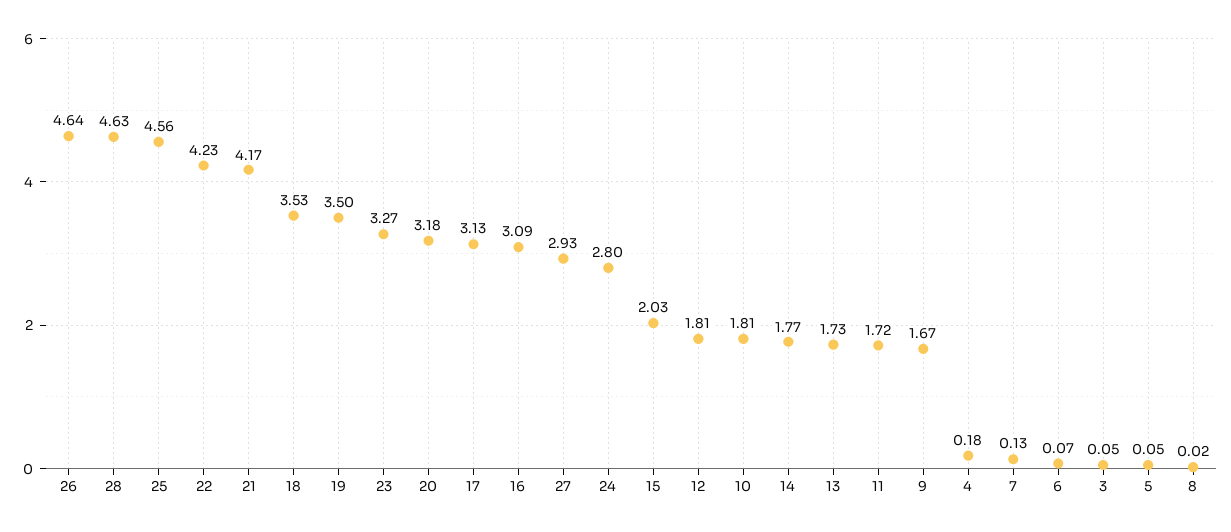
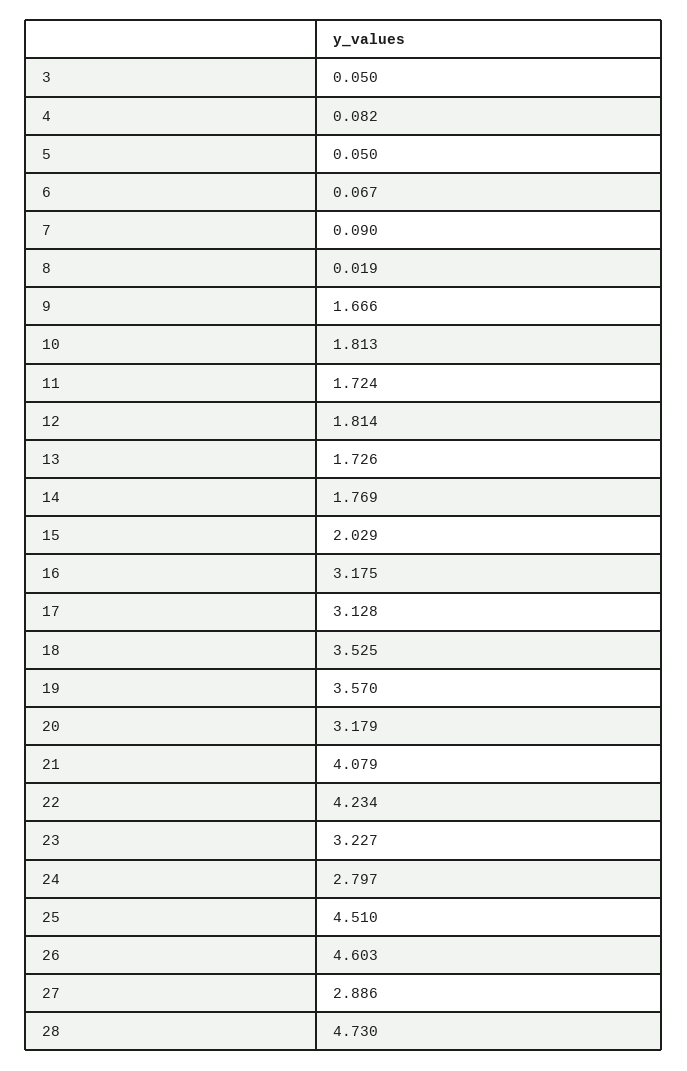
26: 4.64 -> 4.603
28: 4.63 -> 4.73
25: 4.56 -> 4.51
21: 4.17 -> 4.079
19: 3.5 -> 3.57
23: 3.27 -> 3.227
16: 3.09 -> 3.175
27: 2.93 -> 2.886
4: 0.18 -> 0.082
7: 0.13 -> 0.09

